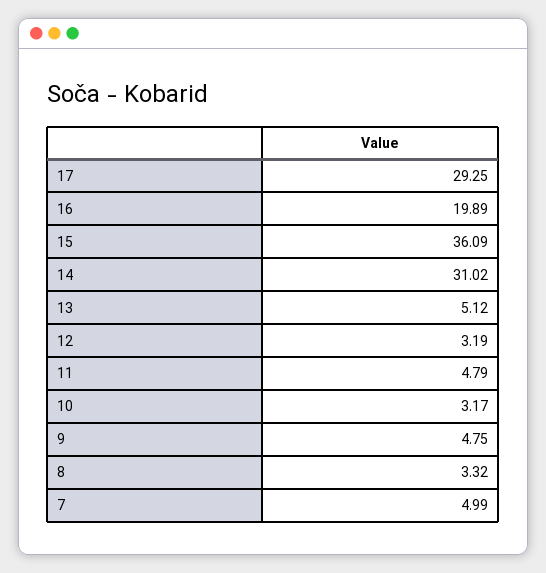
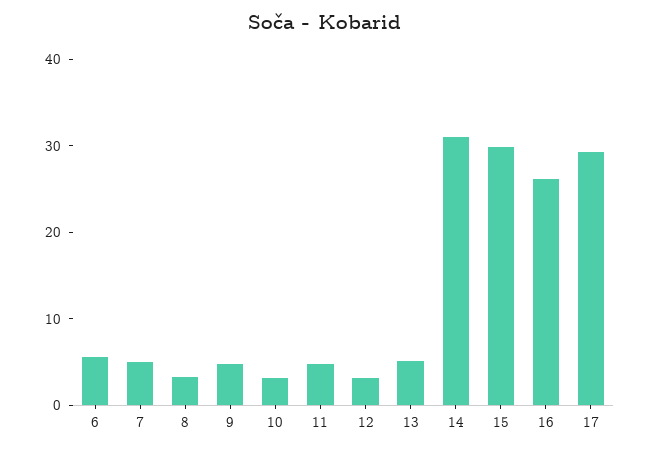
16: 19.89 -> 26
15: 36.09 -> 30
6: none -> 6

